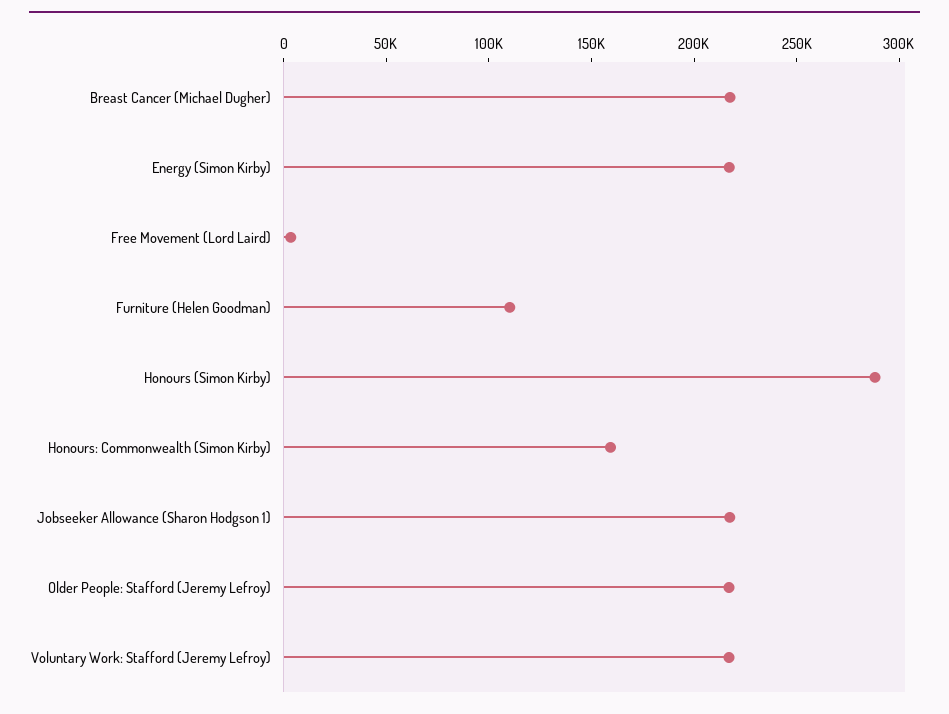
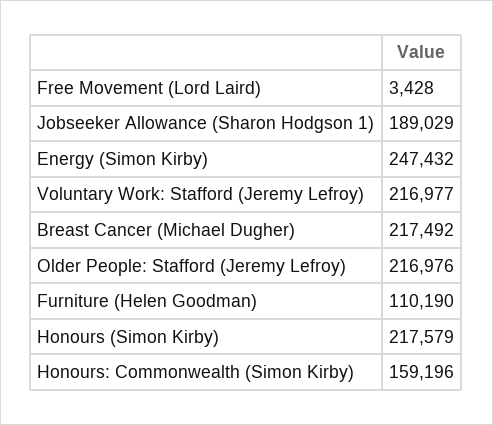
Energy (Simon Kirby): 220000 -> 247432
Honours (Simon Kirby): 290000 -> 217579
Jobseeker Allowance (Sharon Hodgson 1): 220000 -> 189029

